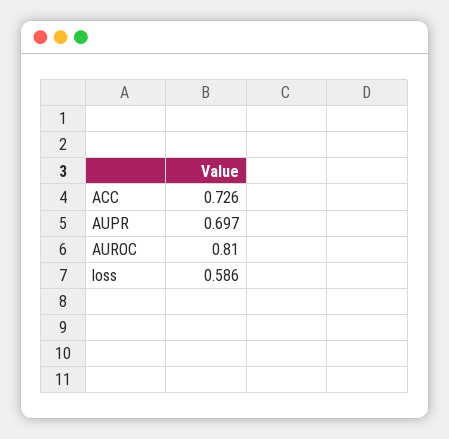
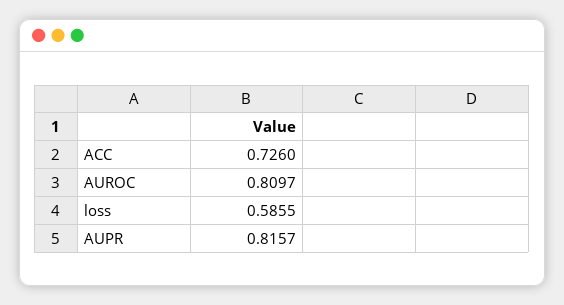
AUPR: 0.697 -> 0.8157

